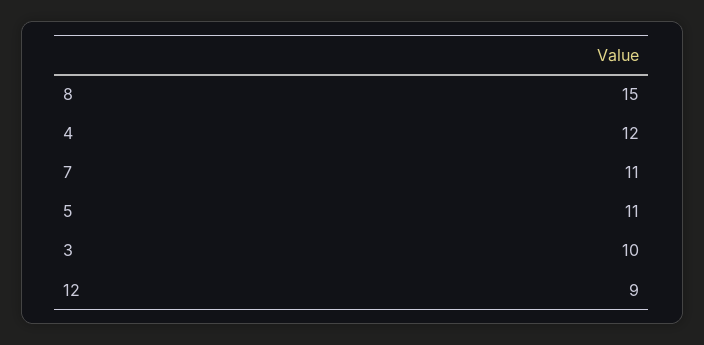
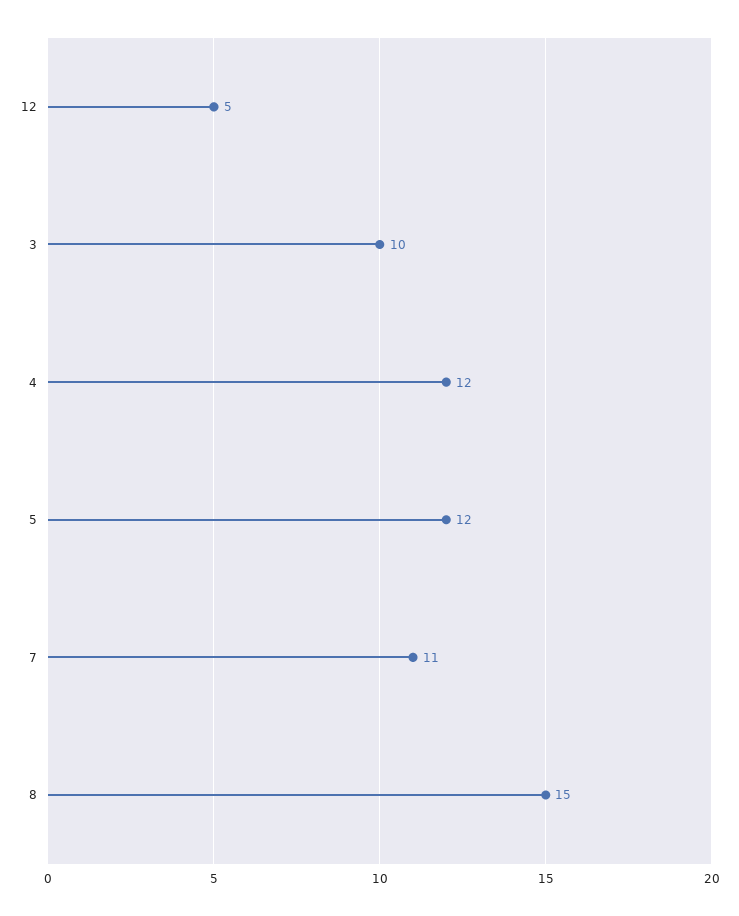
5: 11 -> 12
12: 9 -> 5

